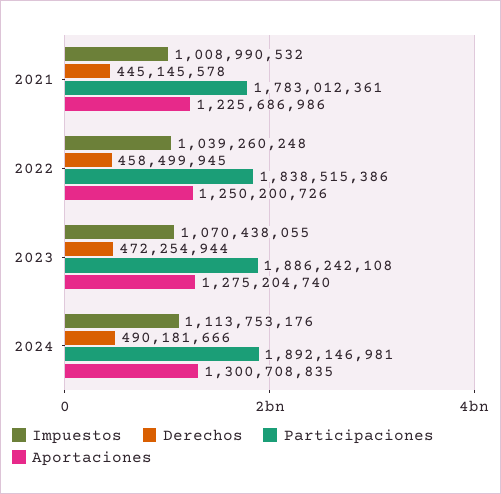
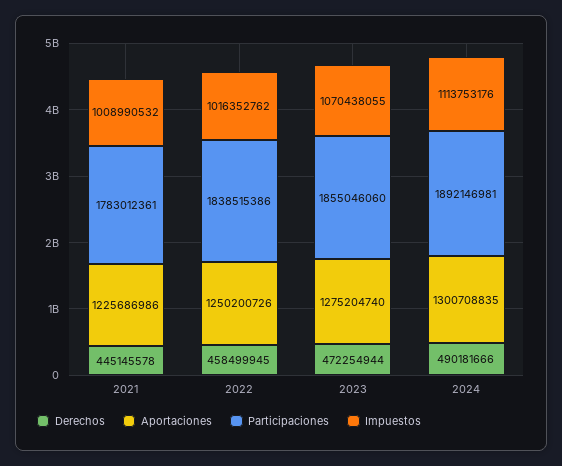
Impuestos, 2022: 1039260248 -> 1016352762
Participaciones, 2023: 1886242108 -> 1855046060

